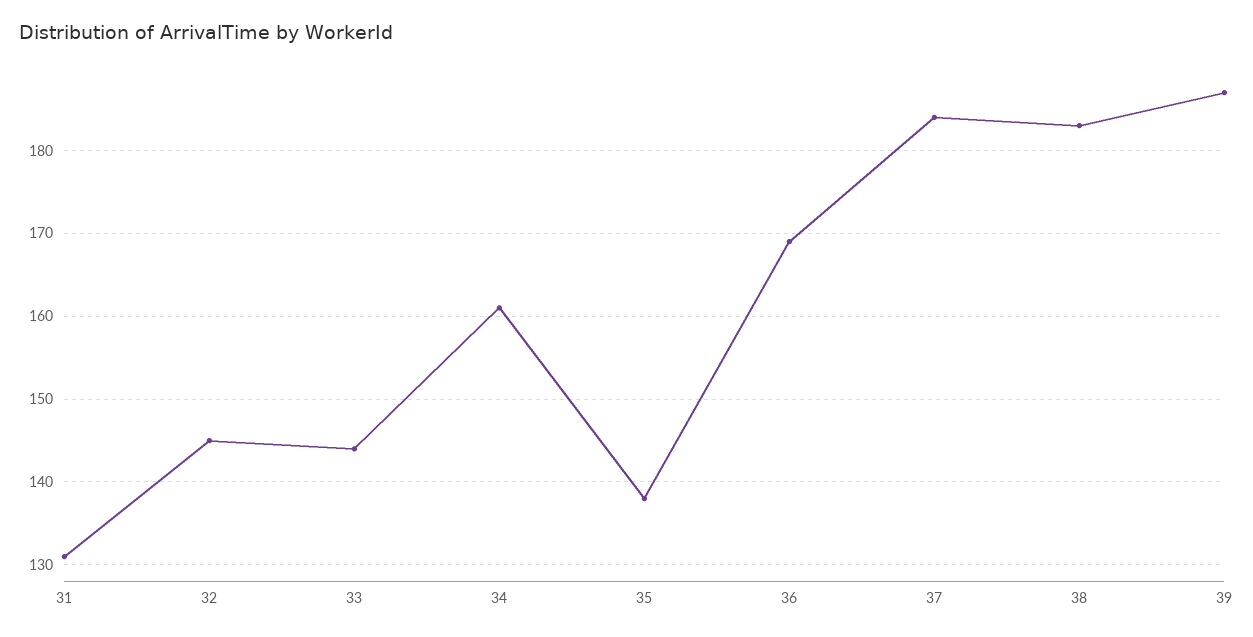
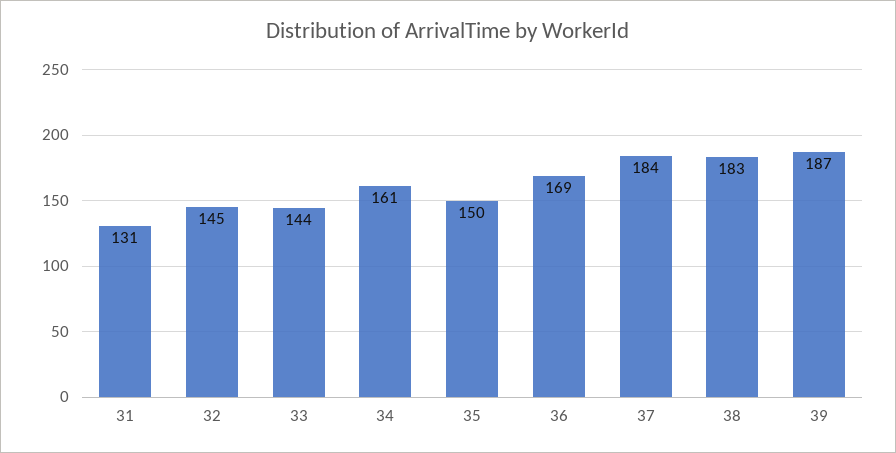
35: 138 -> 150

